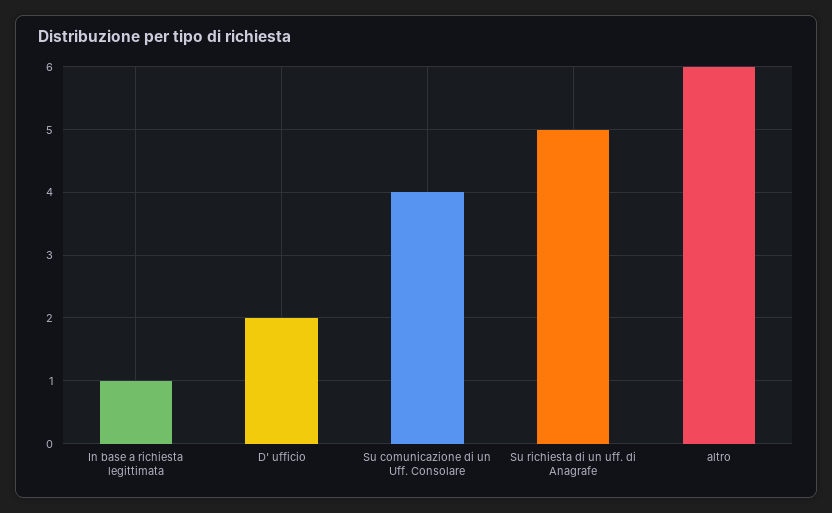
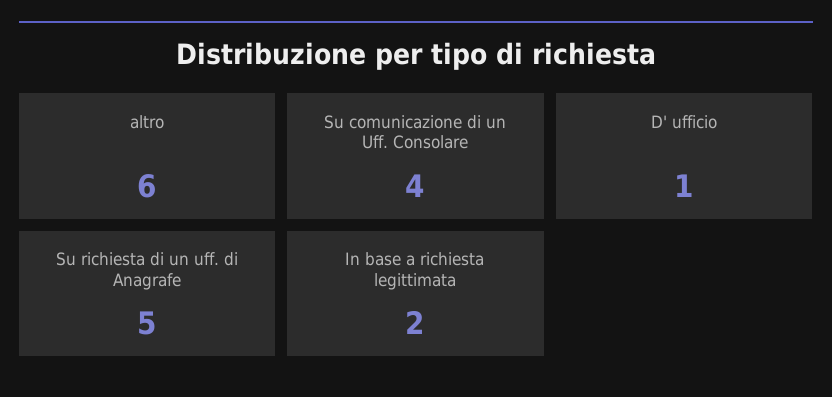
In base a richiesta legittimata: 1 -> 2
D' ufficio: 2 -> 1

